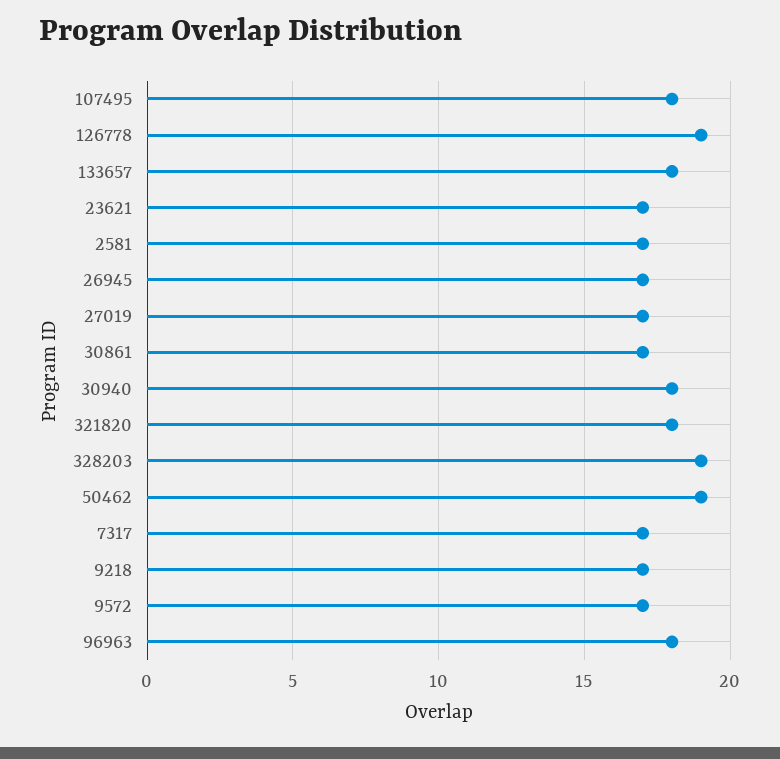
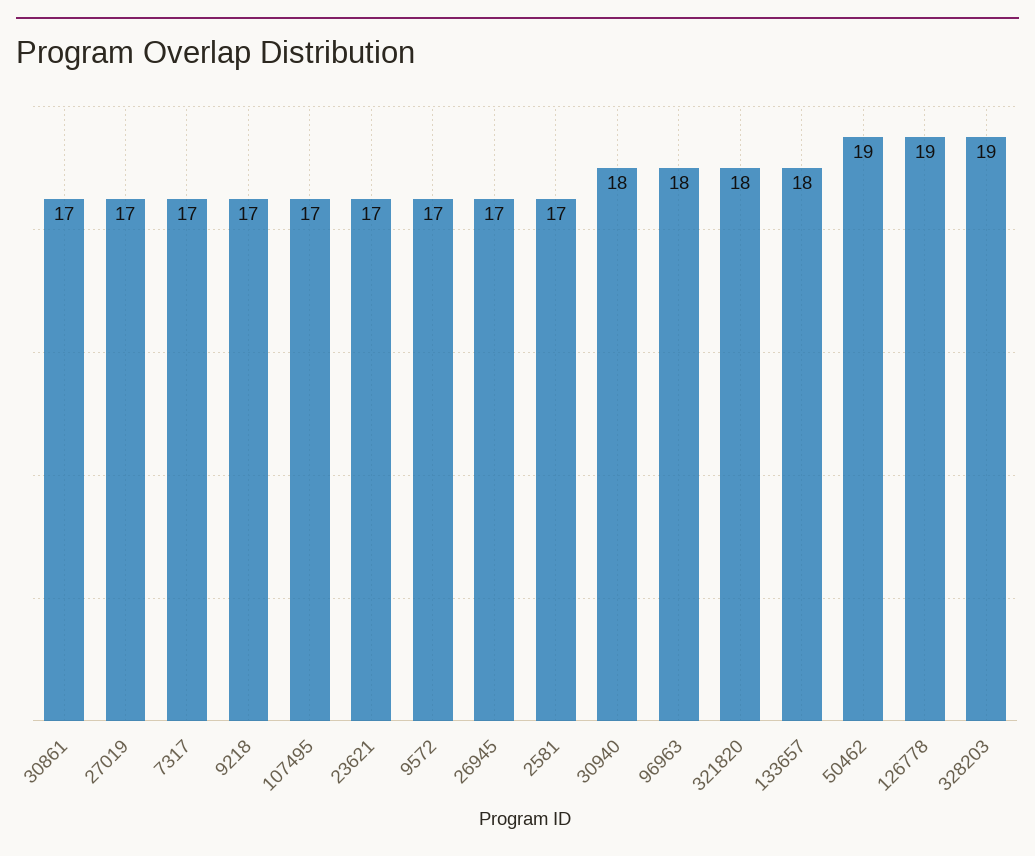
107495: 18 -> 17

